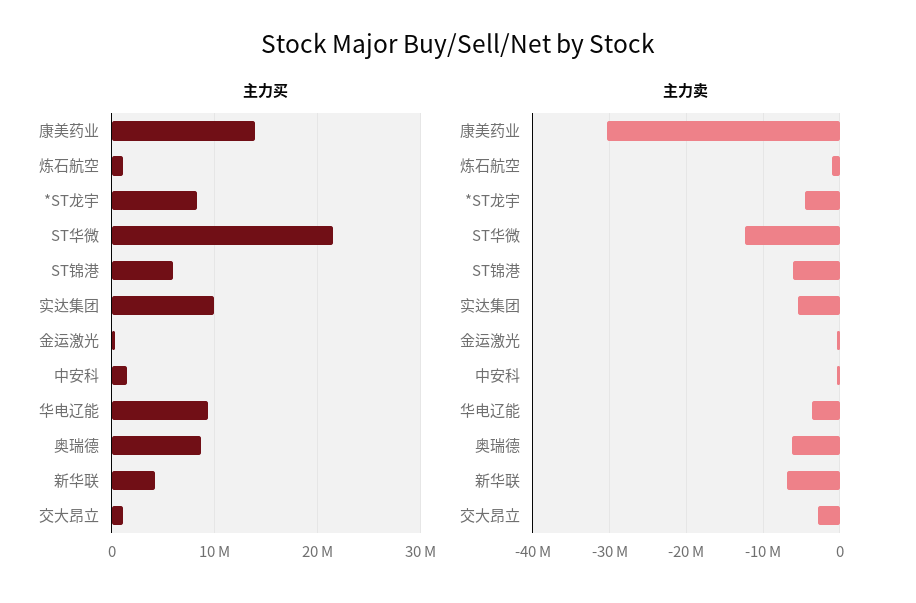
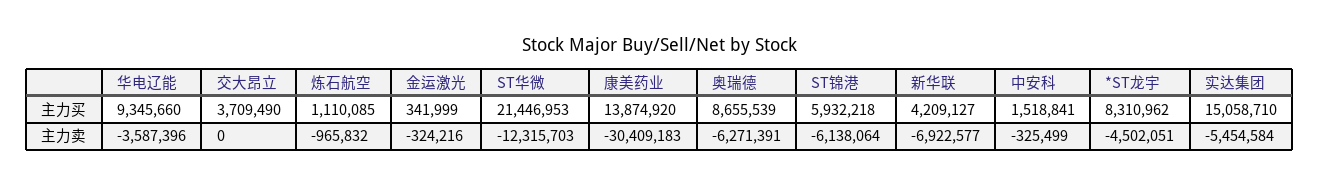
主力买, 实达集团: 10000000 -> 15058710
主力买, 交大昂立: 1000000 -> 3709490
主力卖, 交大昂立: -3000000 -> 0

